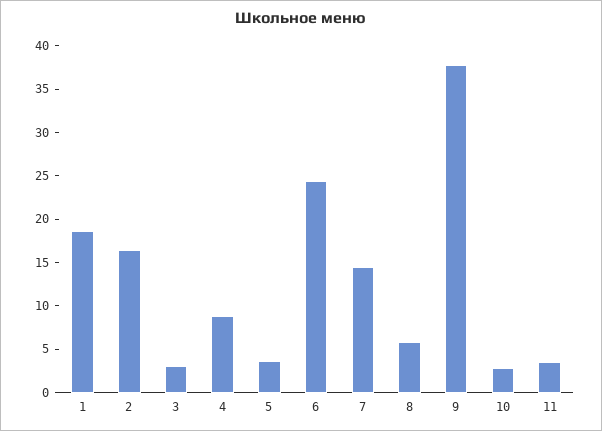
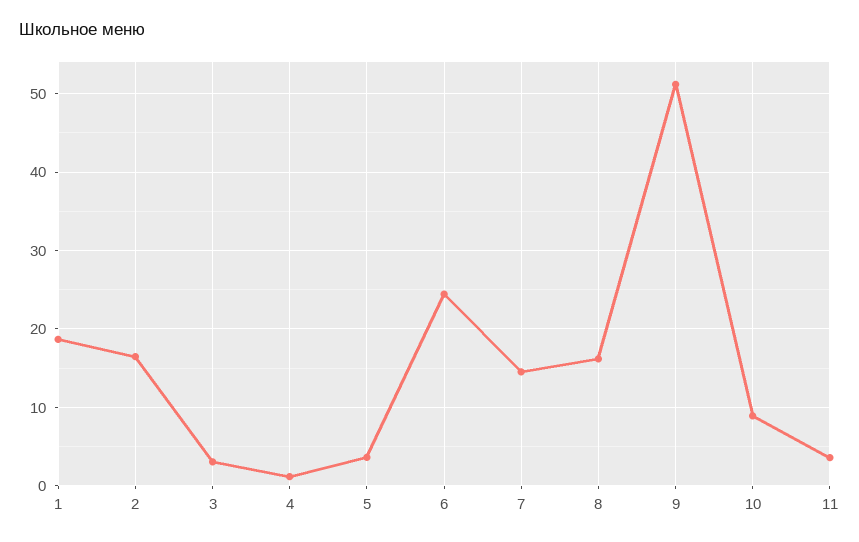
4: 9 -> 1
8: 6 -> 16
9: 38 -> 51
10: 3 -> 9

